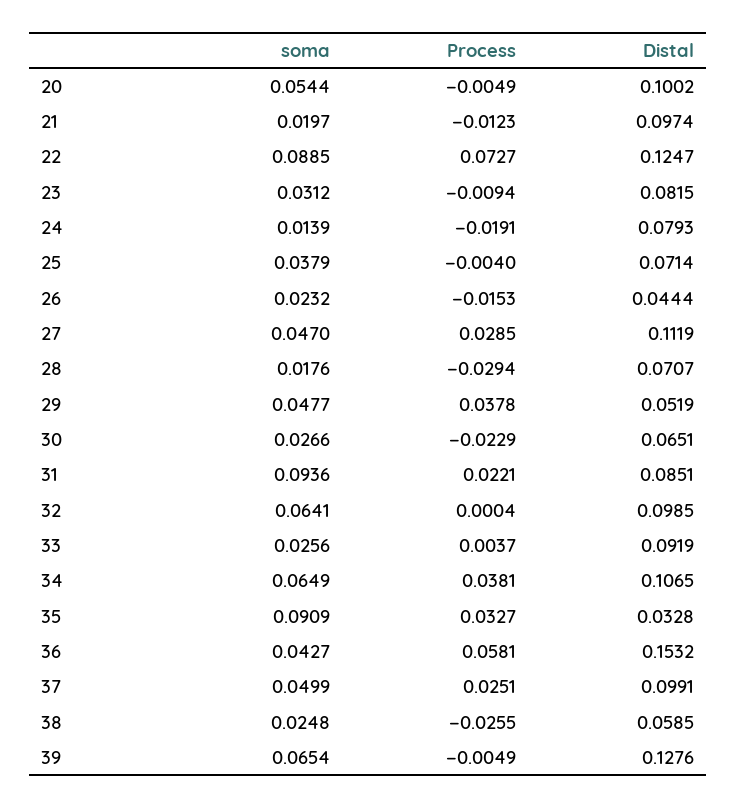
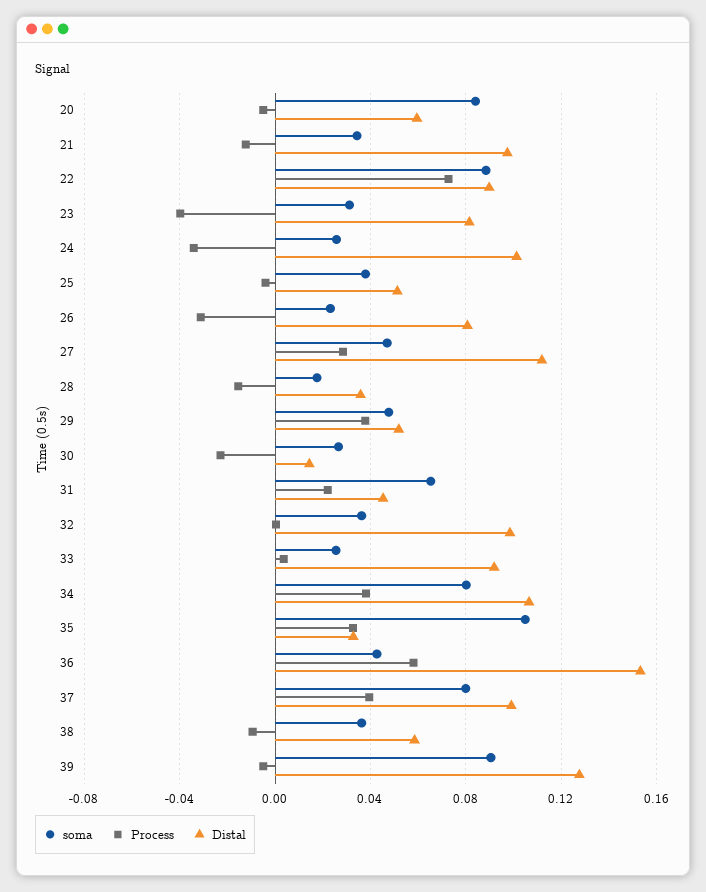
soma, 20: 0.0544 -> 0.085
Distal, 20: 0.1002 -> 0.06
soma, 21: 0.0197 -> 0.035
Distal, 22: 0.1247 -> 0.09
Process, 23: -0.0094 -> -0.04
soma, 24: 0.0139 -> 0.025
Process, 24: -0.0191 -> -0.035
Distal, 24: 0.0793 -> 0.1
Distal, 25: 0.0714 -> 0.05
Process, 26: -0.0153 -> -0.03
Distal, 26: 0.0444 -> 0.08
Process, 28: -0.0294 -> -0.015
Distal, 28: 0.0707 -> 0.035
Distal, 30: 0.0651 -> 0.015
soma, 31: 0.0936 -> 0.065
Distal, 31: 0.0851 -> 0.045
soma, 32: 0.0641 -> 0.035
soma, 34: 0.0649 -> 0.08
soma, 35: 0.0909 -> 0.105
soma, 37: 0.0499 -> 0.08
Process, 37: 0.0251 -> 0.04
soma, 38: 0.0248 -> 0.035
Process, 38: -0.0255 -> -0.01
soma, 39: 0.0654 -> 0.09

